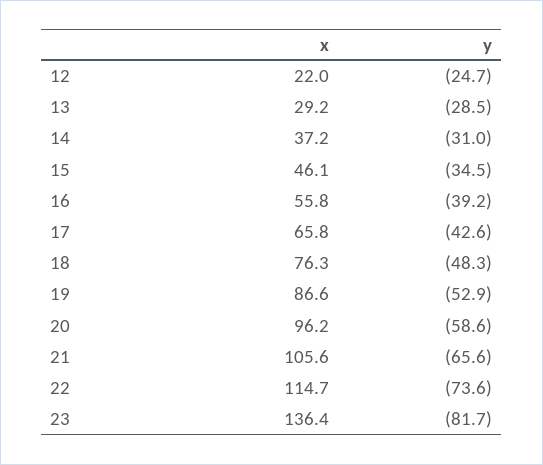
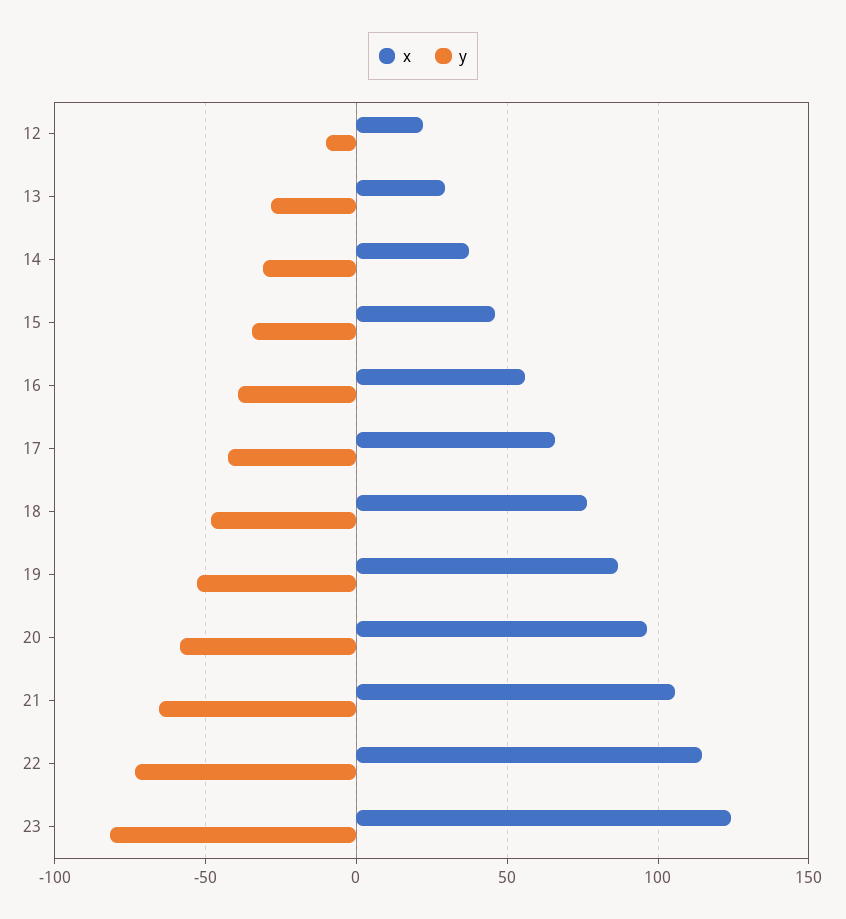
y, 12: -24.7 -> -10
x, 23: 136.4 -> 125

